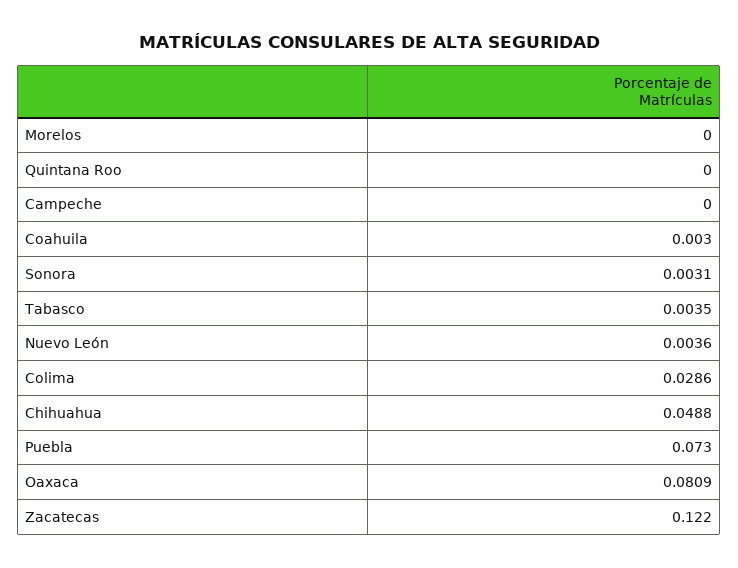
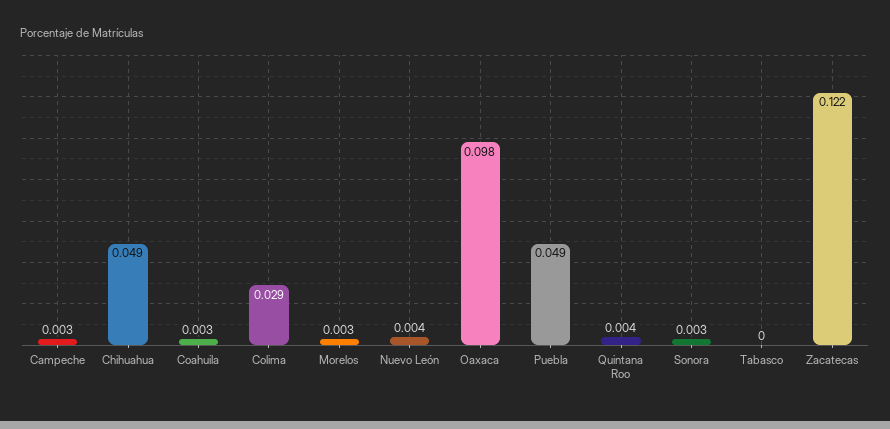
Morelos: 0 -> 0.003
Quintana Roo: 0 -> 0.004
Campeche: 0 -> 0.003
Tabasco: 0.0035 -> 0
Puebla: 0.073 -> 0.049
Oaxaca: 0.0809 -> 0.098

